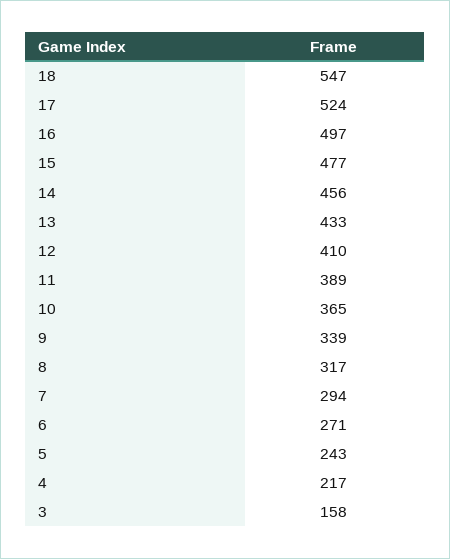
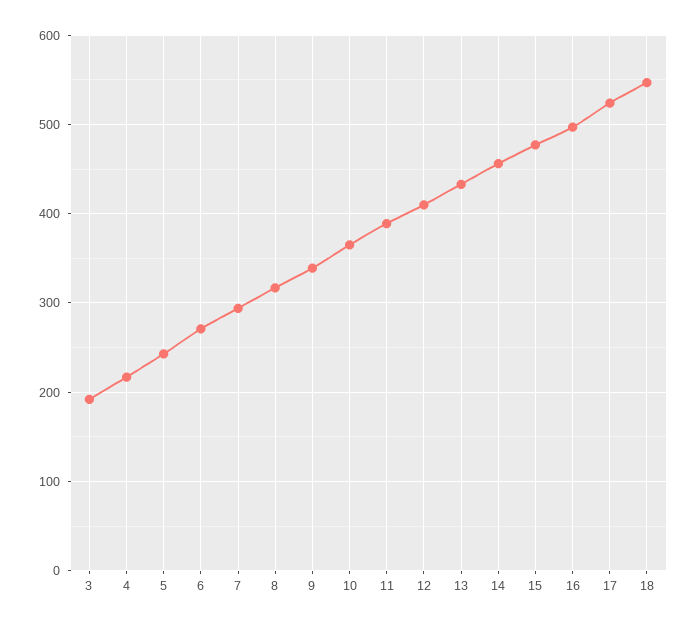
3: 158 -> 190

